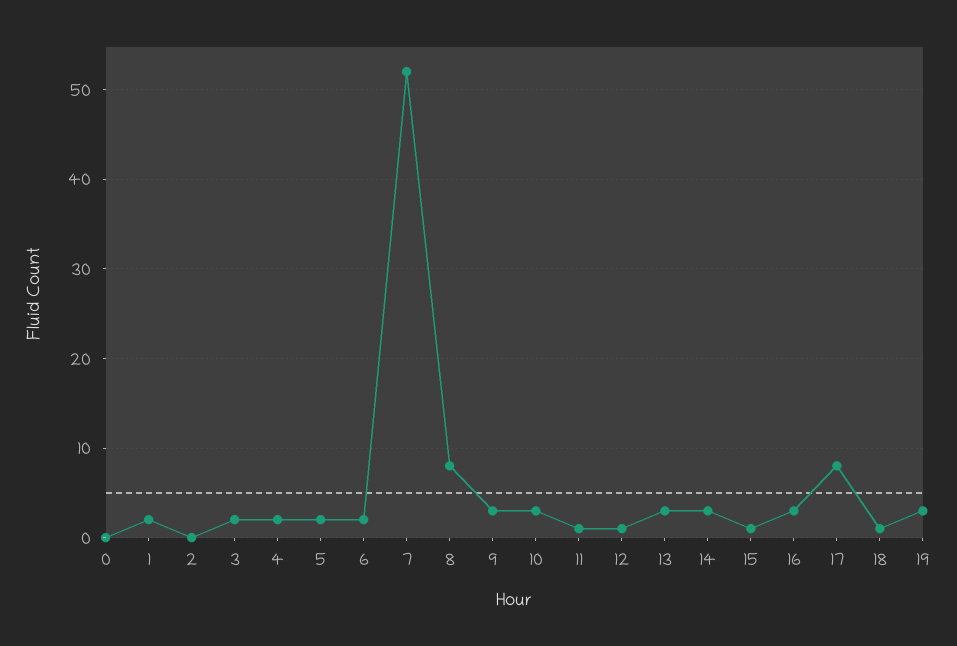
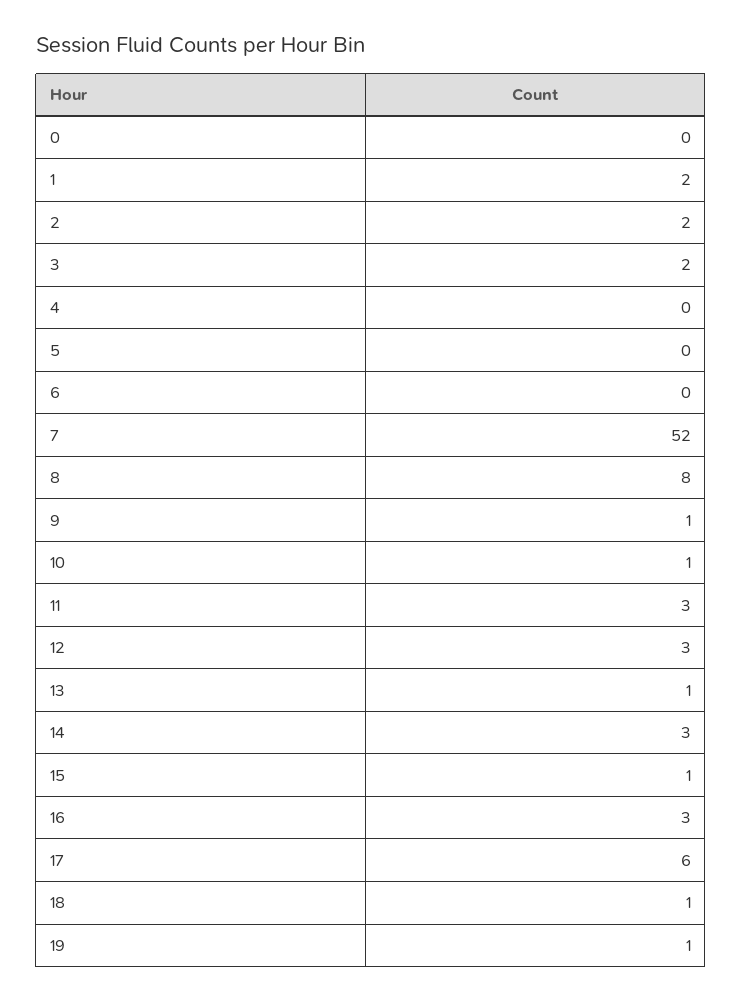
2: 0 -> 2
4: 2 -> 0
5: 2 -> 0
6: 2 -> 0
9: 3 -> 1
10: 3 -> 1
11: 1 -> 3
12: 1 -> 3
13: 3 -> 1
17: 8 -> 6
19: 3 -> 1

